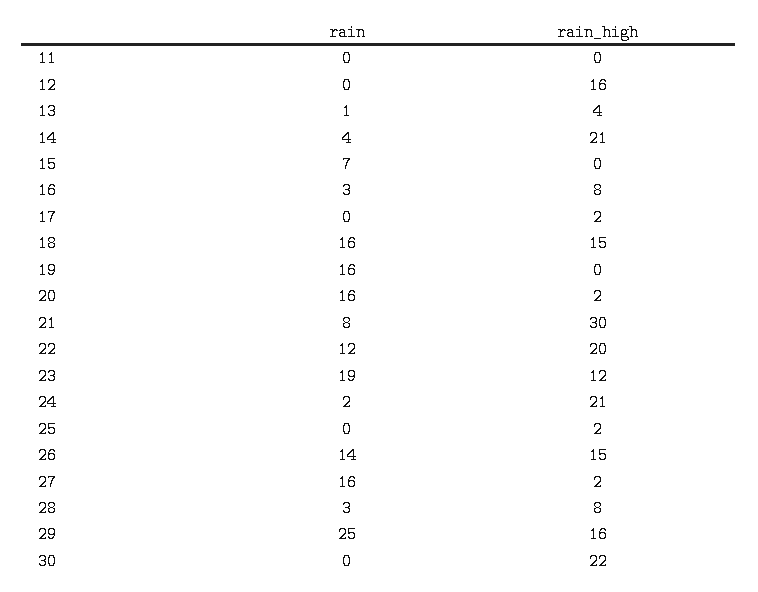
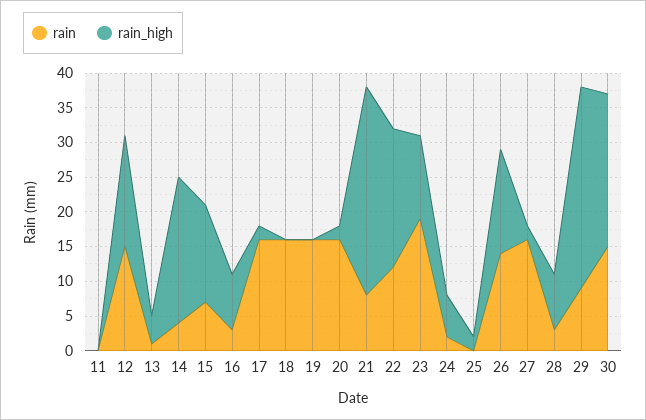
rain, 12: 0 -> 15
rain_high, 15: 0 -> 15
rain, 17: 0 -> 15
rain_high, 18: 15 -> 0
rain_high, 24: 21 -> 5
rain, 29: 25 -> 10
rain_high, 29: 16 -> 30
rain, 30: 0 -> 15

